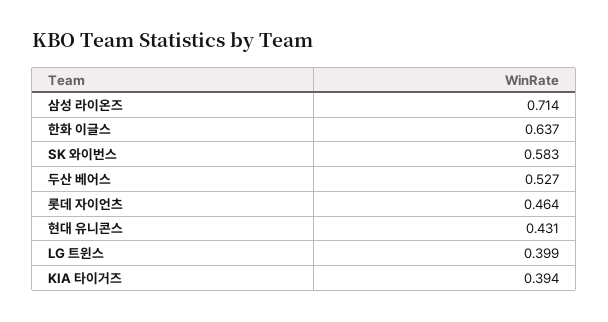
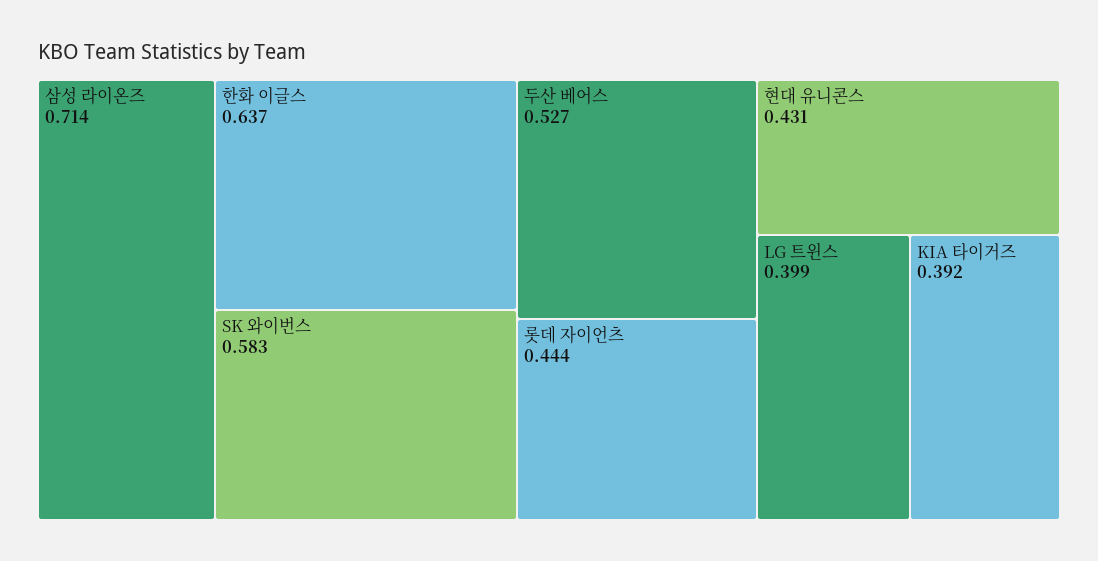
롯데 자이언츠: 0.464 -> 0.444
KIA 타이거즈: 0.394 -> 0.392

